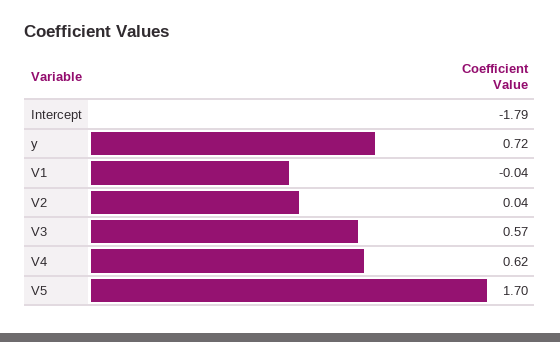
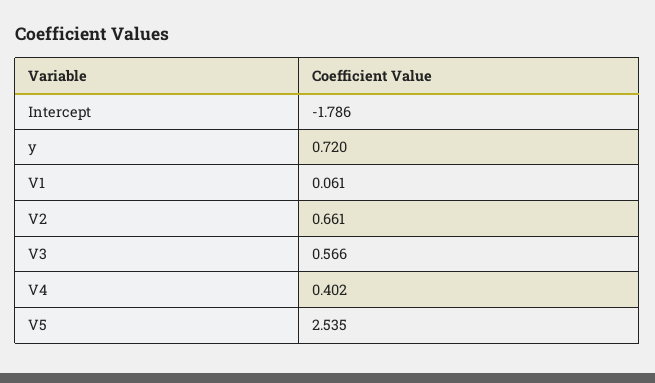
V1: -0.04 -> 0.061
V2: 0.04 -> 0.661
V4: 0.62 -> 0.402
V5: 1.7 -> 2.535

